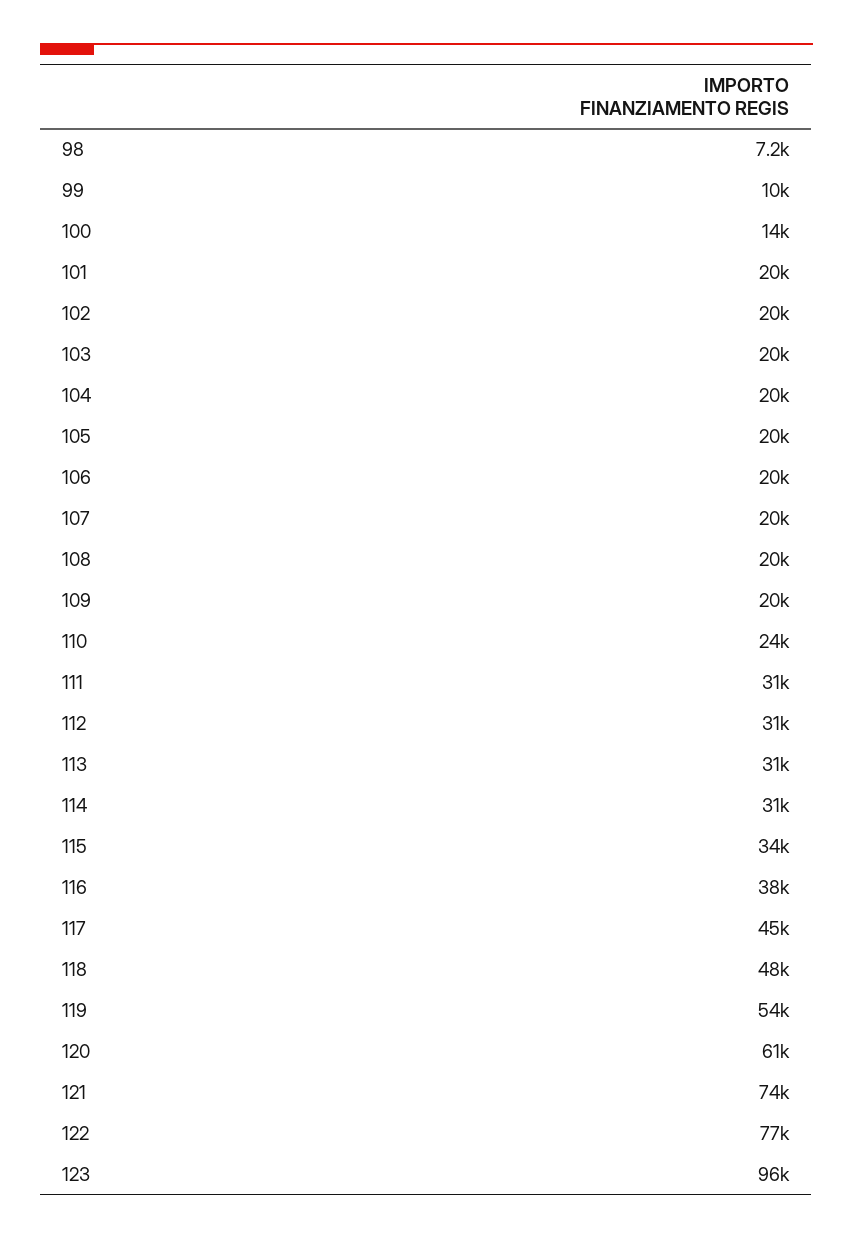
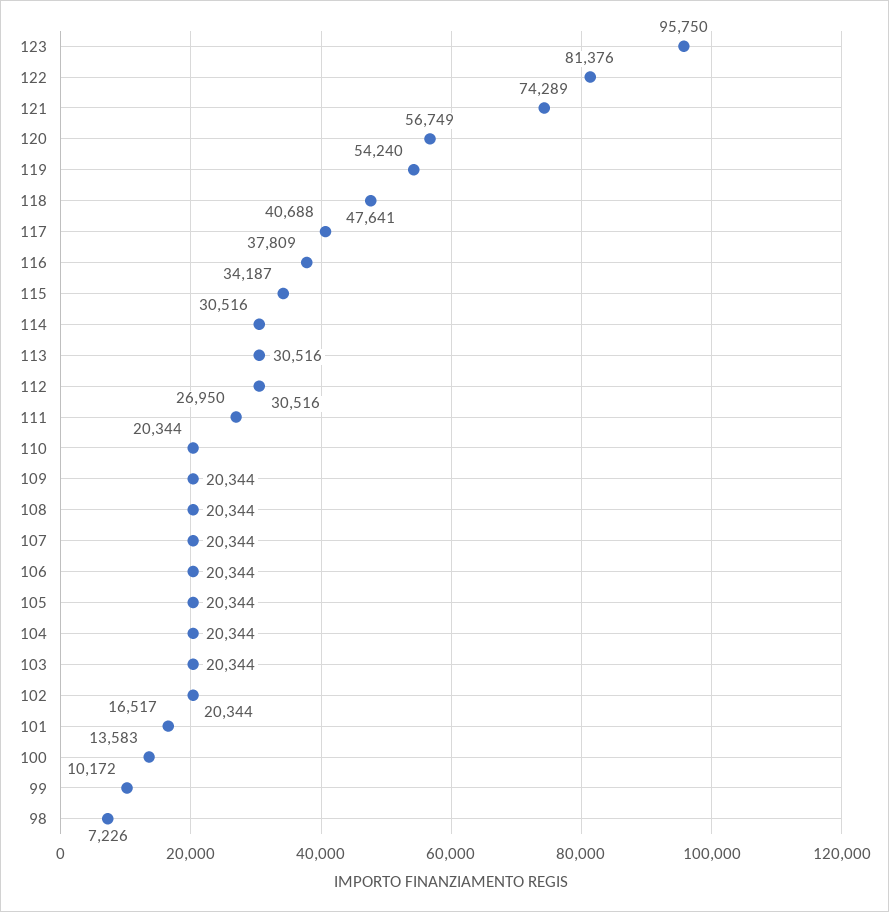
101: 20000 -> 16517
110: 24000 -> 20344
111: 31000 -> 26950
117: 45000 -> 40688
120: 61000 -> 56749
122: 77000 -> 81376

